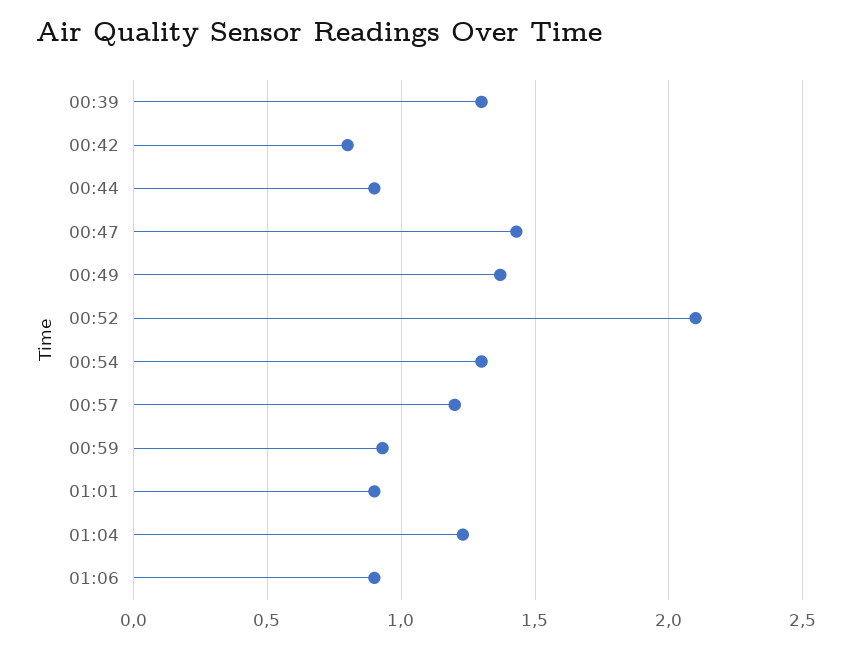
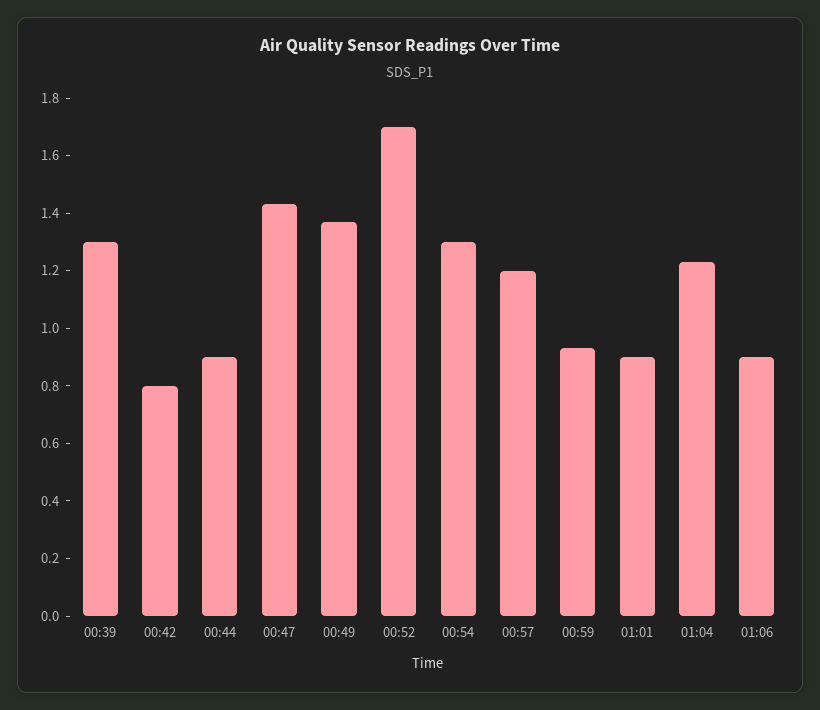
00:52: 2.1 -> 1.7

